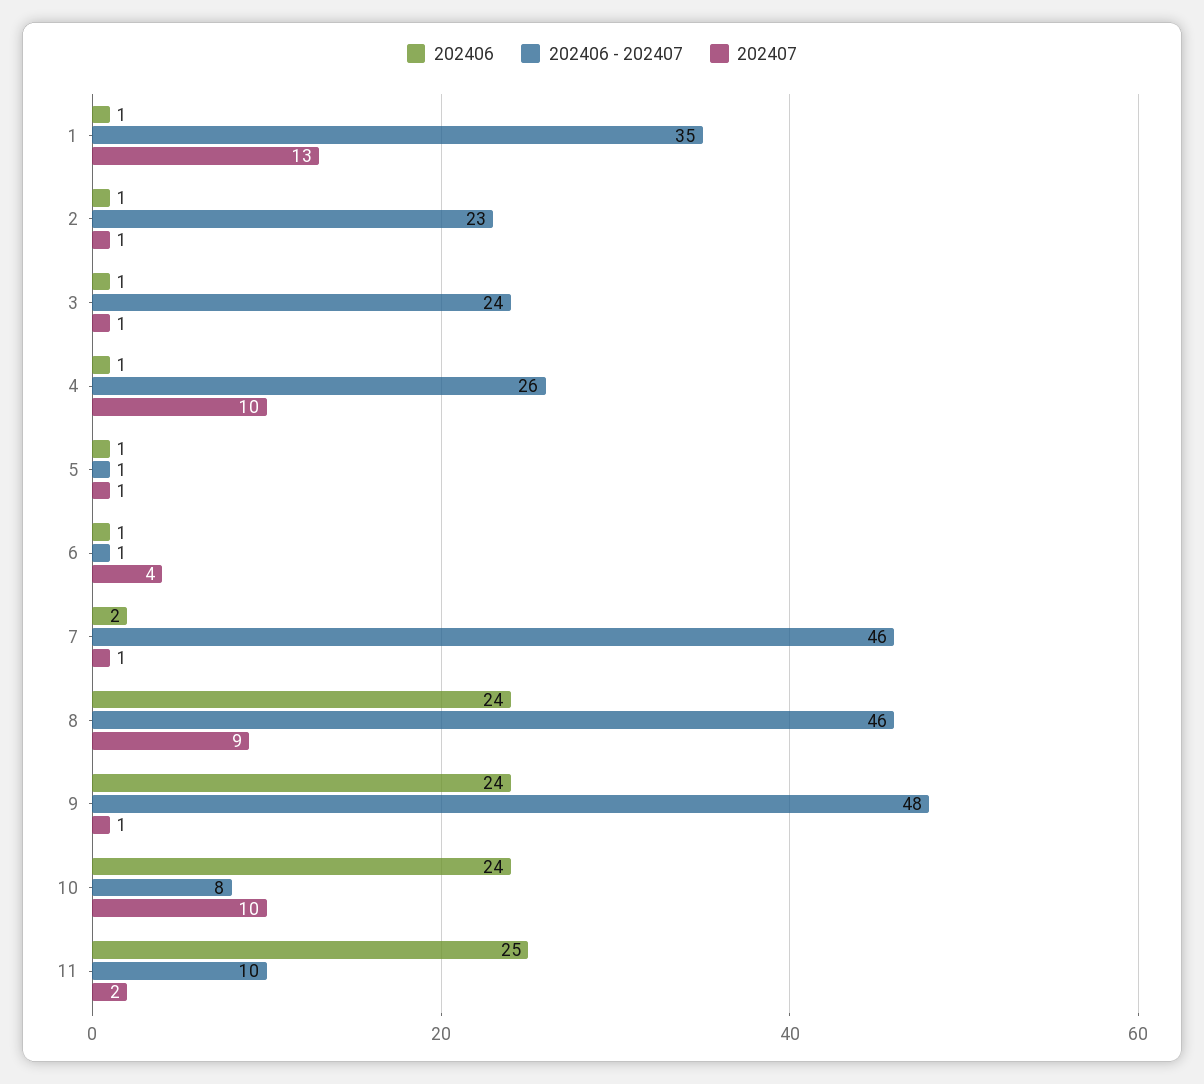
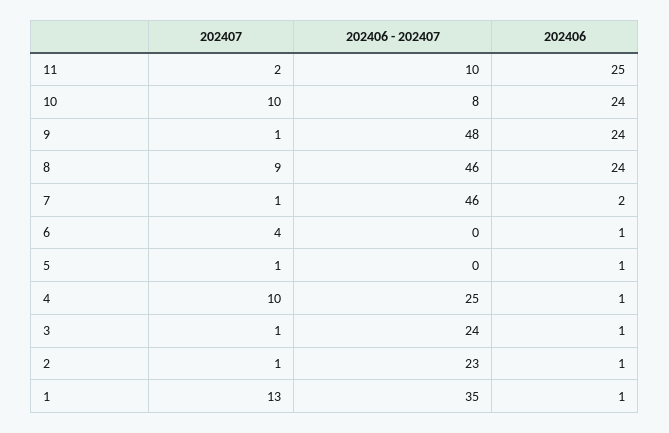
202406 - 202407, 4: 26 -> 25
202406 - 202407, 5: 1 -> 0
202406 - 202407, 6: 1 -> 0

